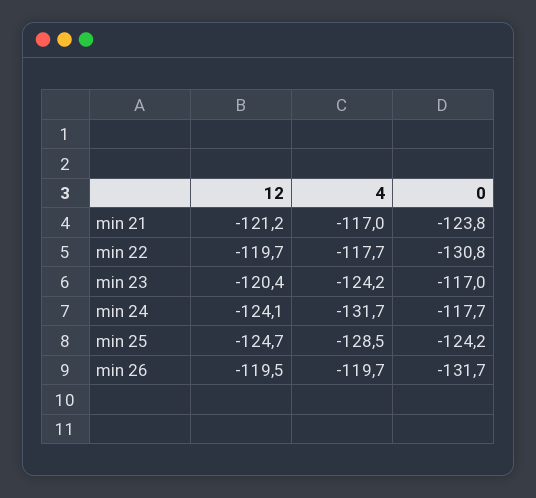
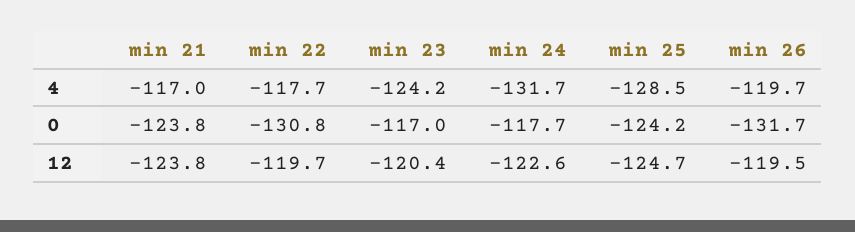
12, min 21: -121.2 -> -123.8
12, min 24: -124.1 -> -122.6

